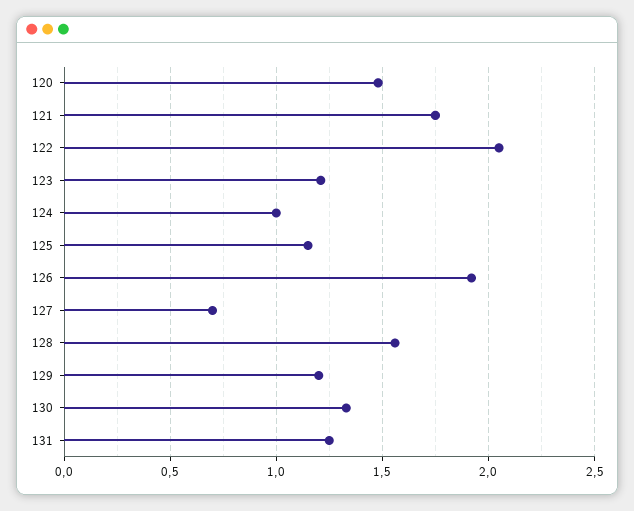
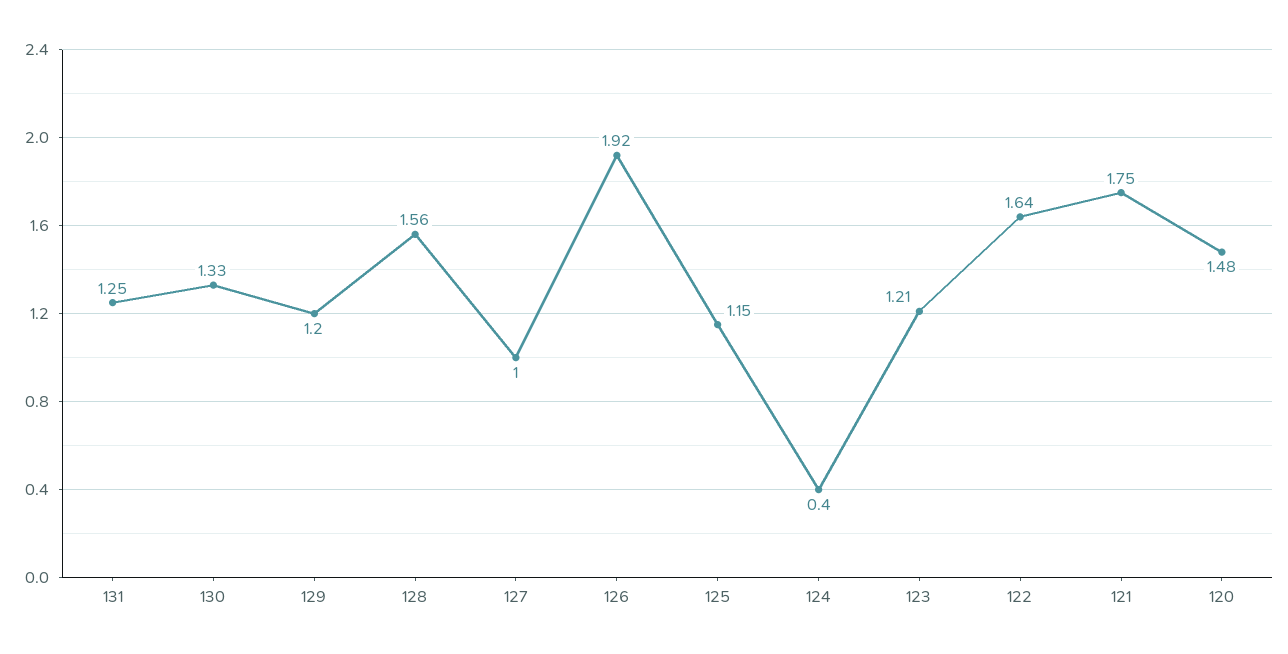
122: 2.05 -> 1.64
124: 1 -> 0.4
127: 0.7 -> 1

